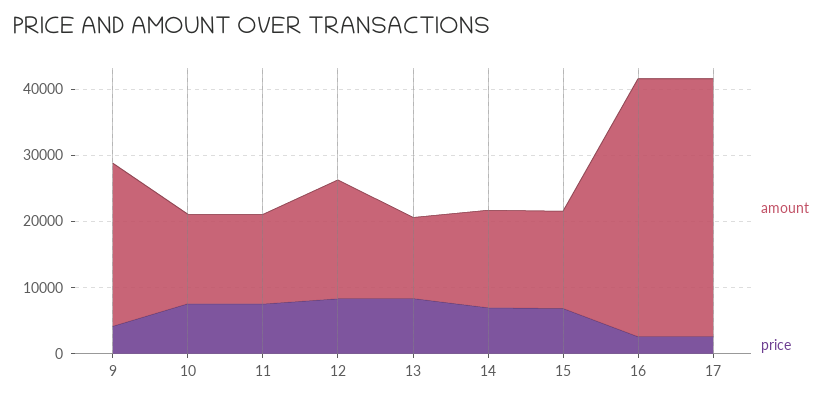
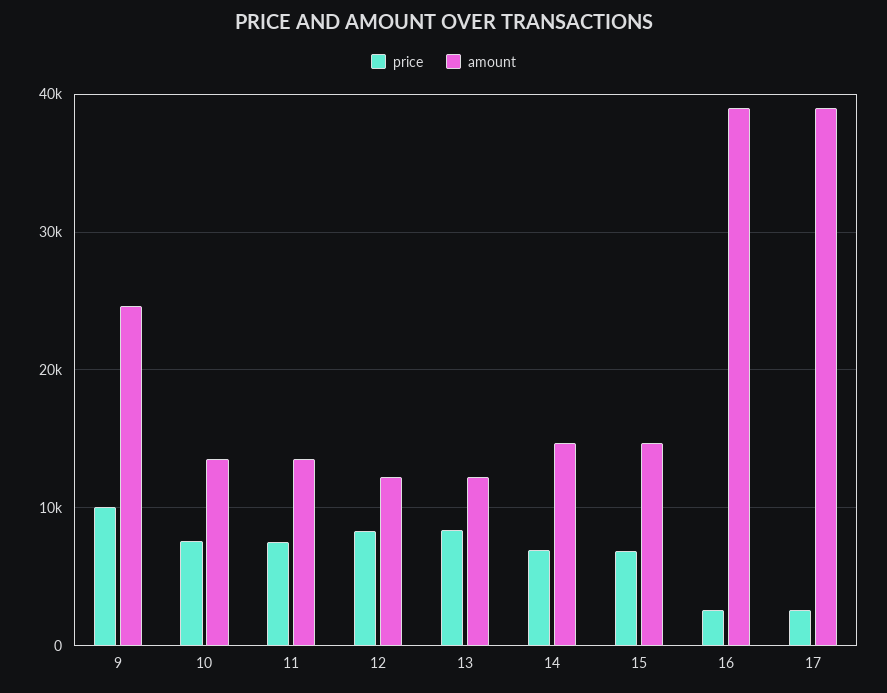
price, 9: 4000 -> 10000
amount, 12: 18000 -> 12000

